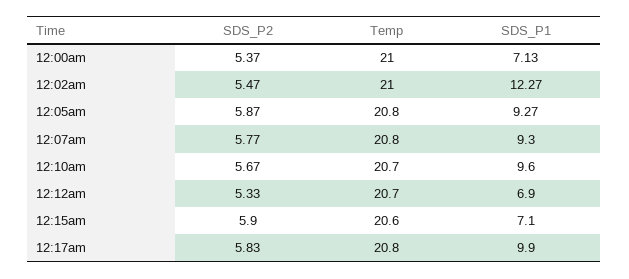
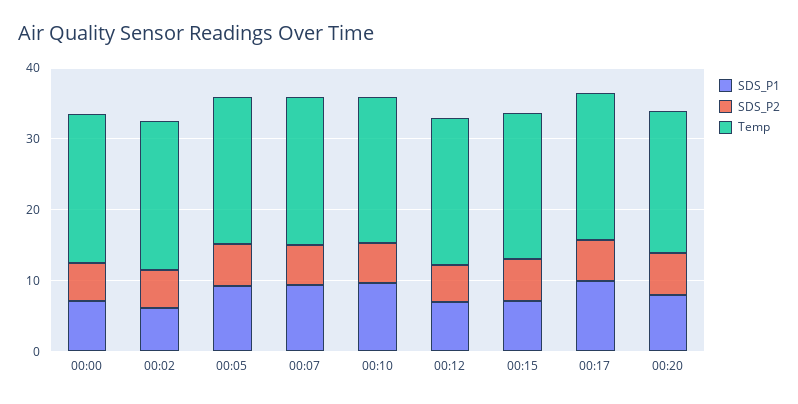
SDS_P1, 12:02am: 12.27 -> 6
SDS_P1, 00:20: none -> 8
SDS_P2, 00:20: none -> 6
Temp, 00:20: none -> 20

